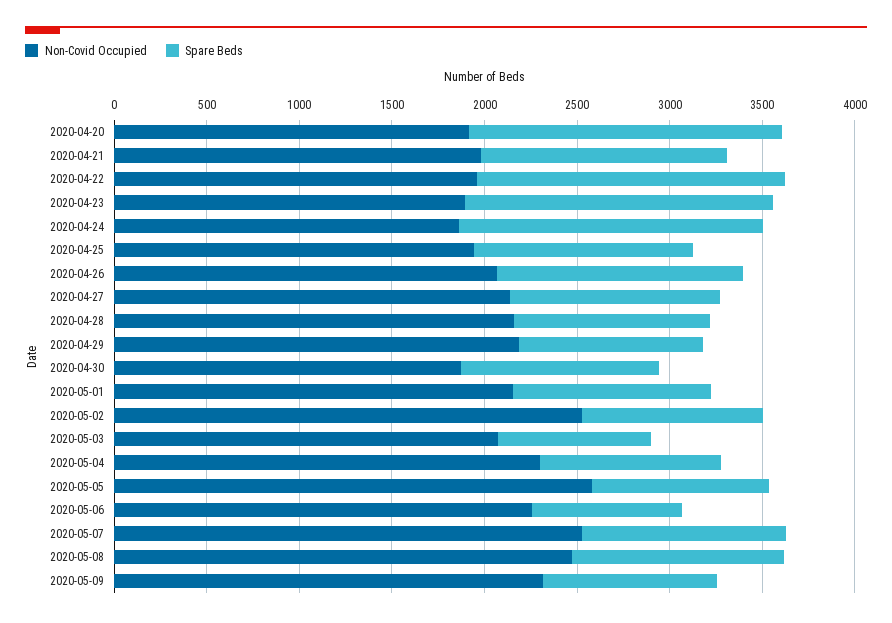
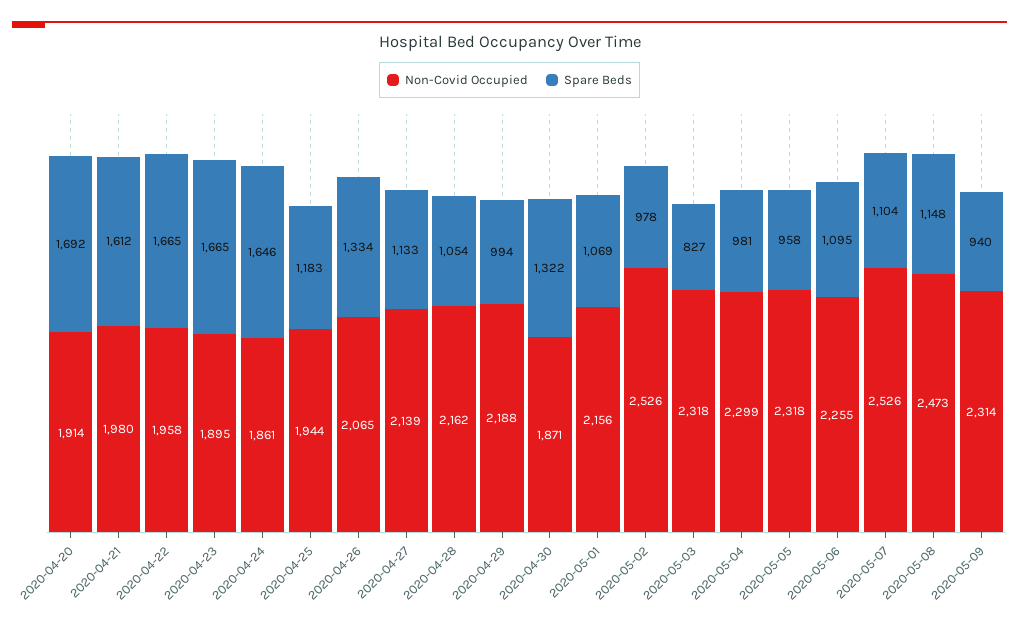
Spare Beds, 2020-04-21: 1300 -> 1612
Spare Beds, 2020-04-30: 1100 -> 1322
Non-Covid Occupied, 2020-05-03: 2100 -> 2318
Non-Covid Occupied, 2020-05-05: 2600 -> 2318
Spare Beds, 2020-05-06: 800 -> 1095

